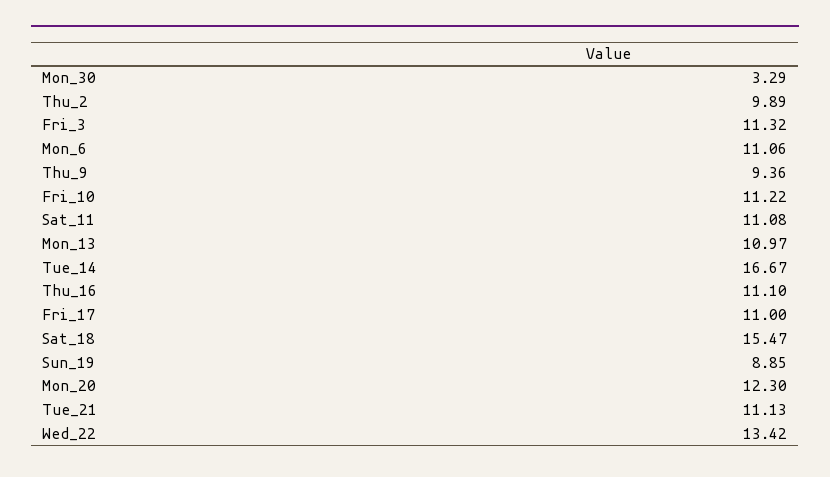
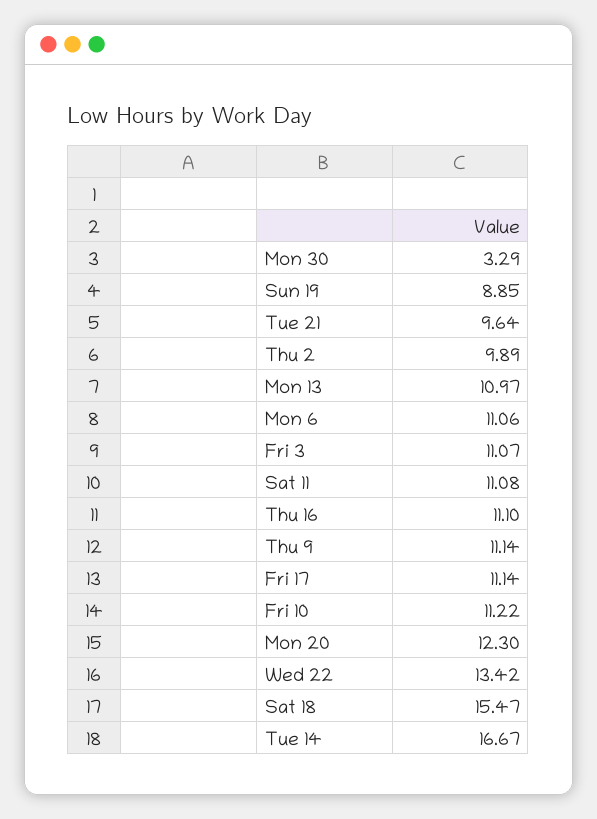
Fri_3: 11.32 -> 11.07
Thu_9: 9.36 -> 11.14
Fri_17: 11 -> 11.14
Tue_21: 11.13 -> 9.64

